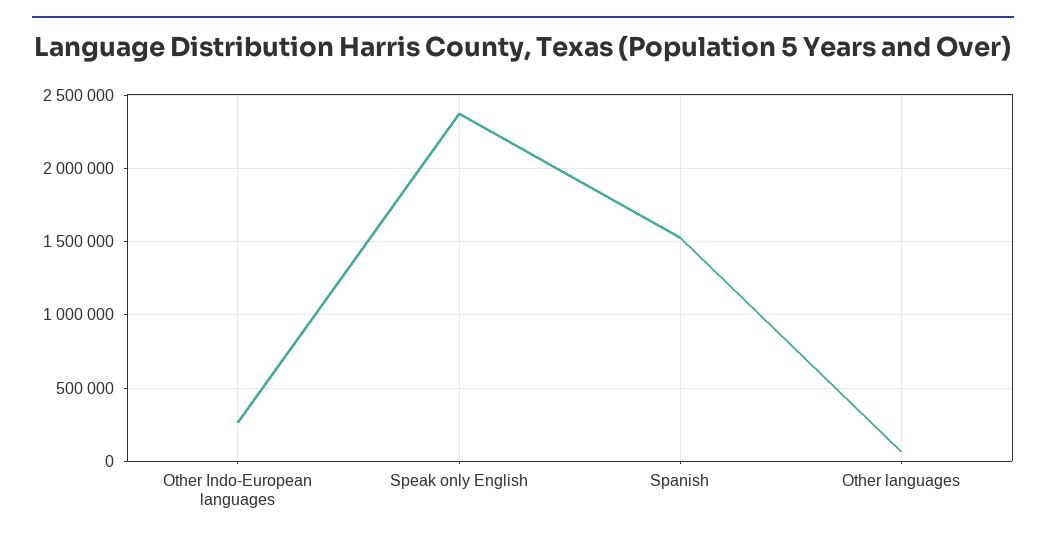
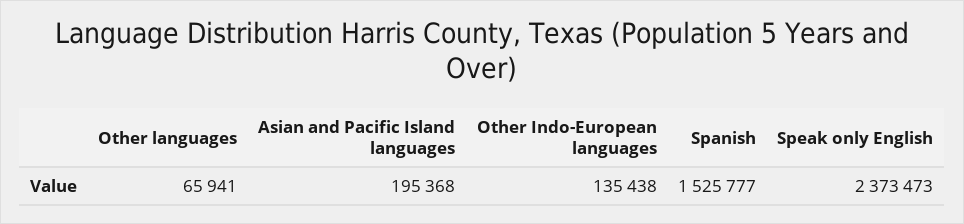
Other Indo-European languages: 250000 -> 135438
Asian and Pacific Island languages: none -> 195368

